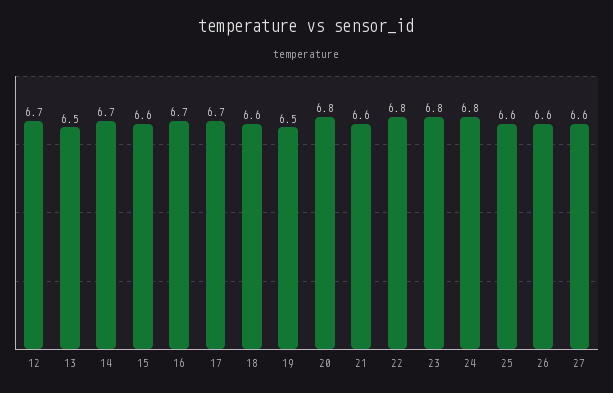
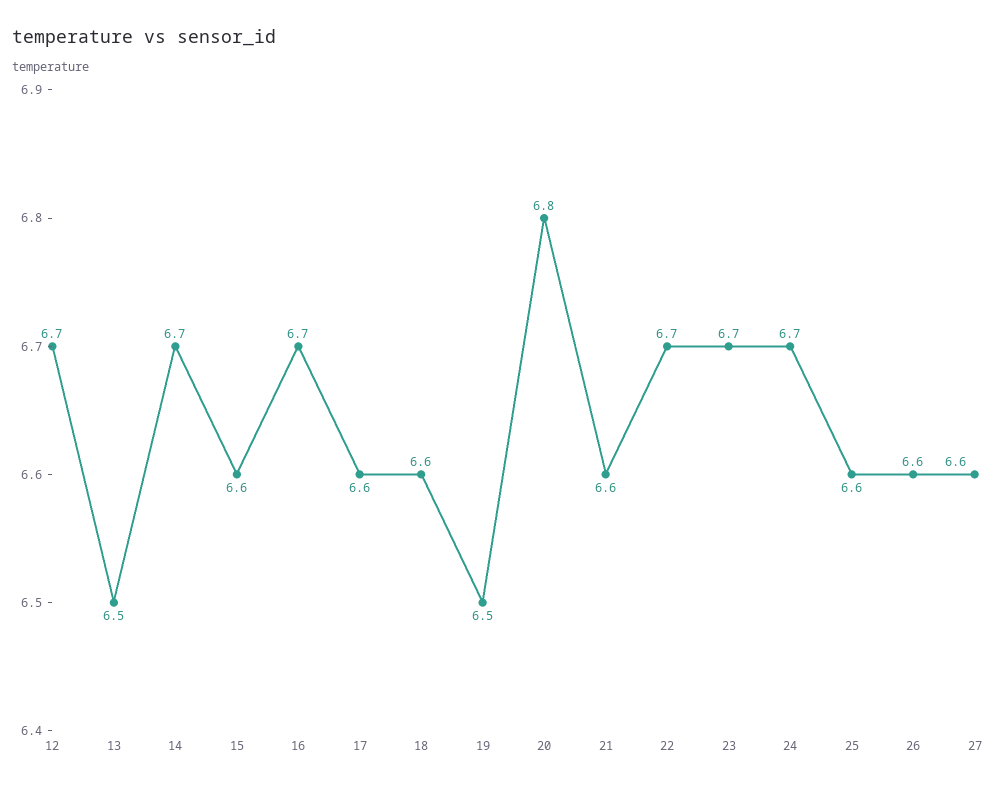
17: 6.7 -> 6.6
22: 6.8 -> 6.7
23: 6.8 -> 6.7
24: 6.8 -> 6.7

